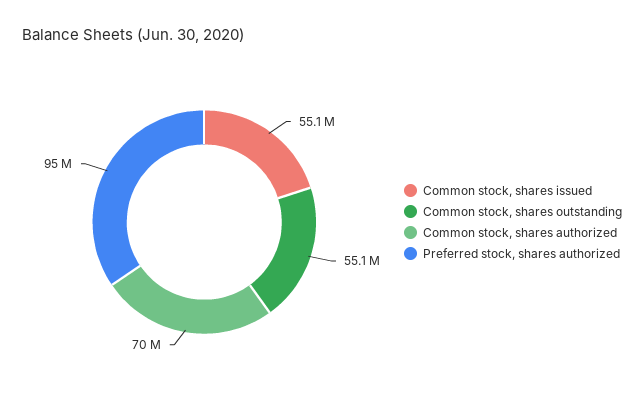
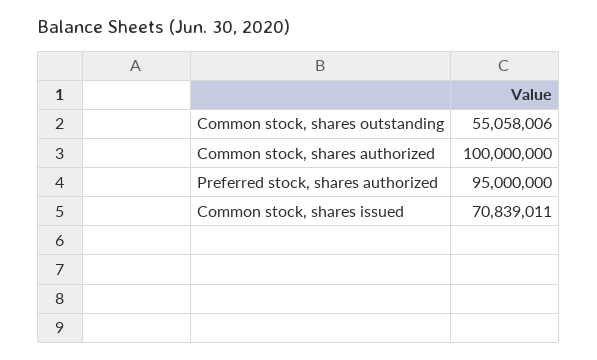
Common stock, shares issued: 55100000 -> 70839011
Common stock, shares authorized: 70000000 -> 100000000

